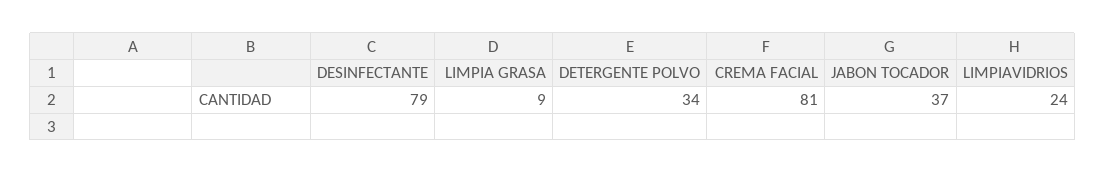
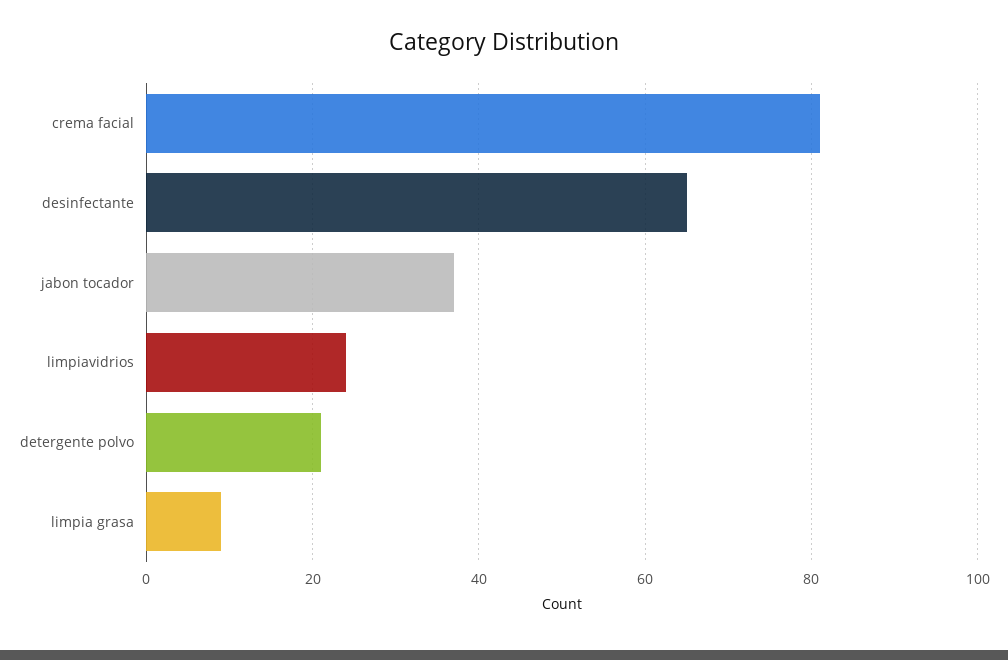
DESINFECTANTE: 79 -> 65
DETERGENTE POLVO: 34 -> 20

